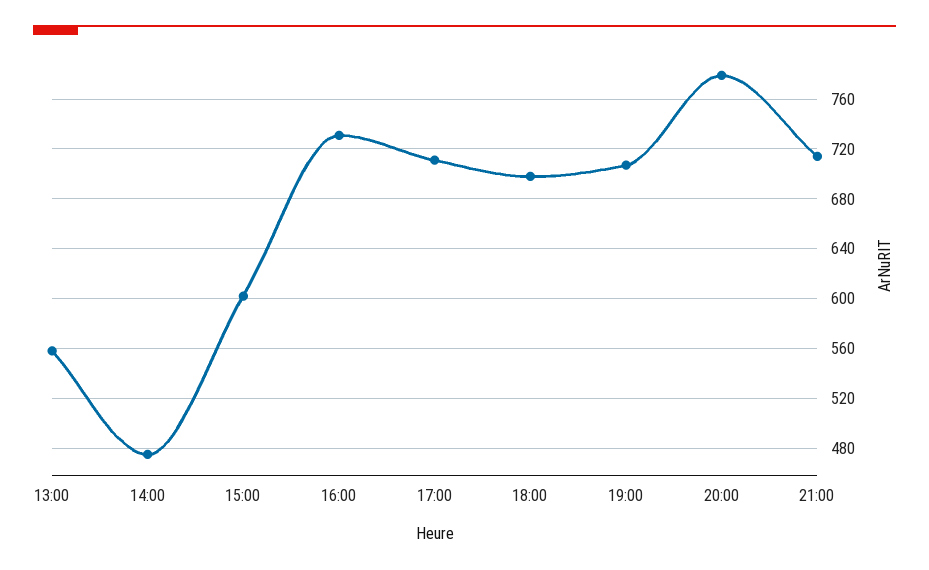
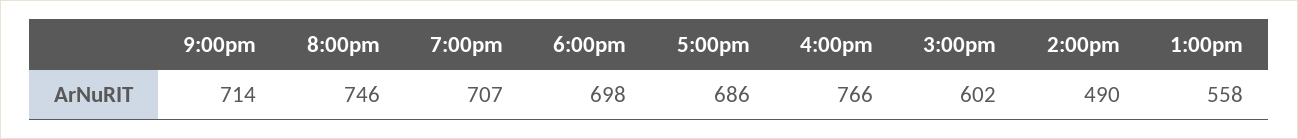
14:00: 475 -> 490
16:00: 730 -> 766
17:00: 710 -> 686
20:00: 780 -> 746

